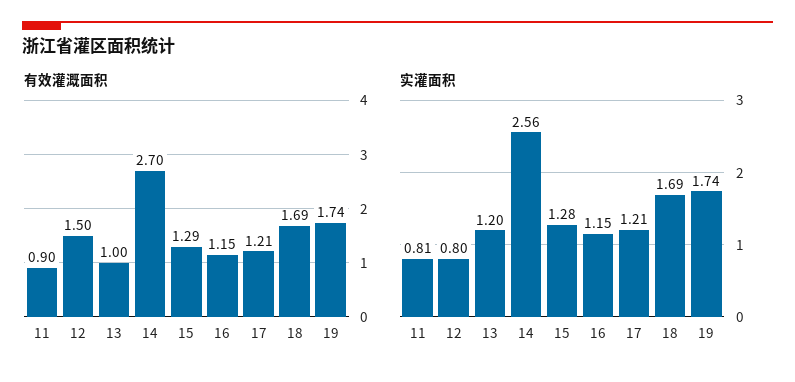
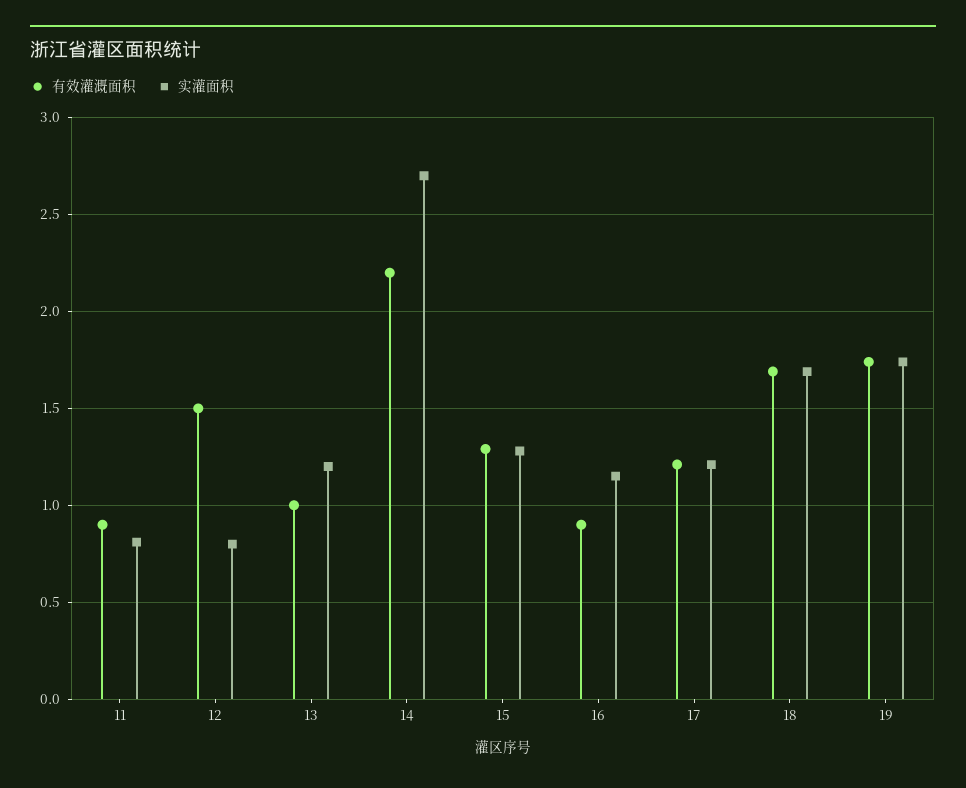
有效灌溉面积, 14: 2.7 -> 2.2
有效灌溉面积, 16: 1.15 -> 0.9
实灌面积, 14: 2.56 -> 2.7

